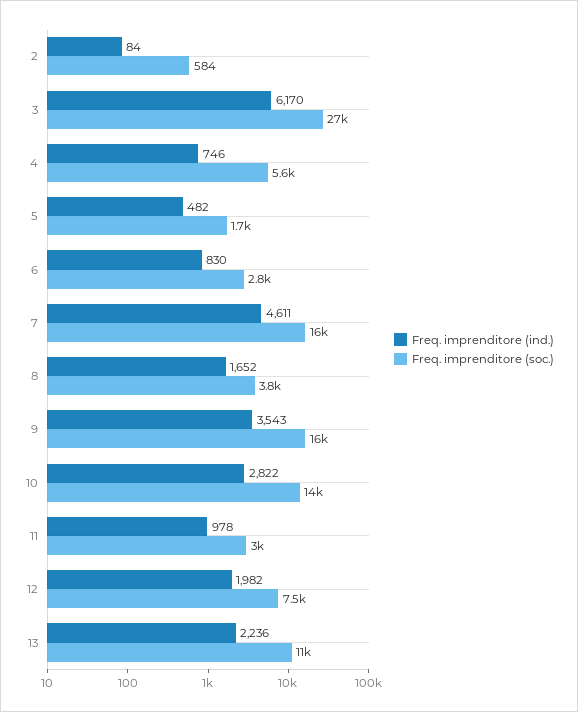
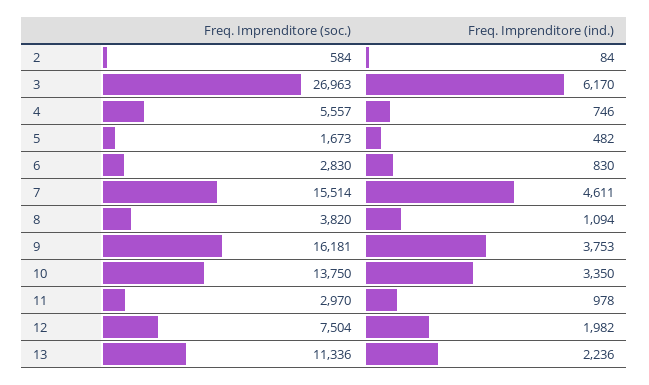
Freq. imprenditore (ind.), 8: 1652 -> 1094
Freq. imprenditore (ind.), 9: 3543 -> 3753
Freq. imprenditore (ind.), 10: 2822 -> 3350

